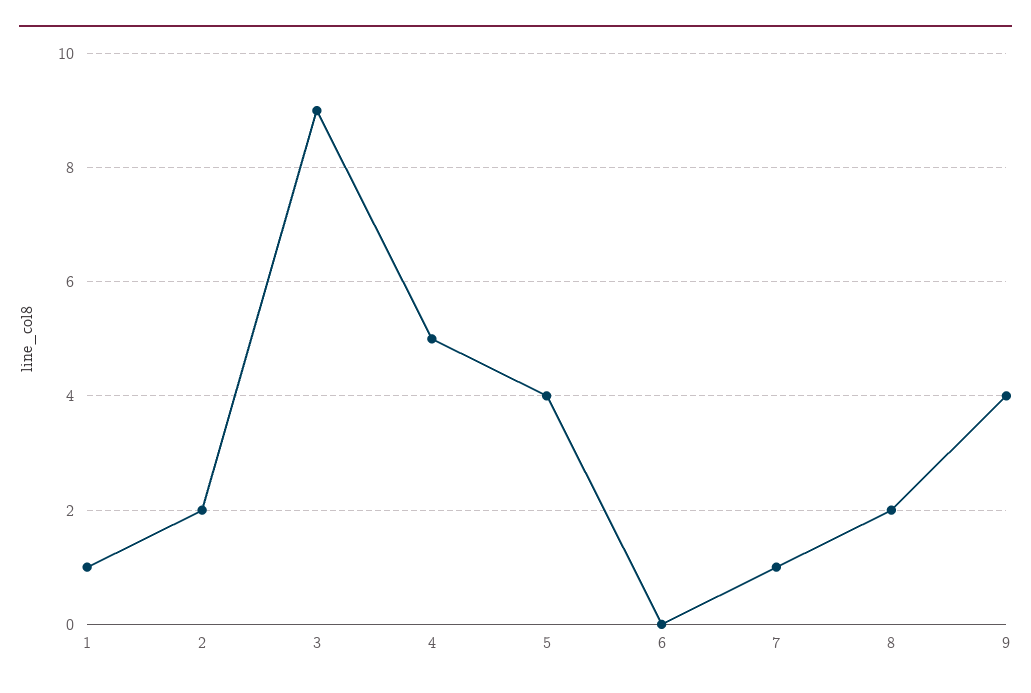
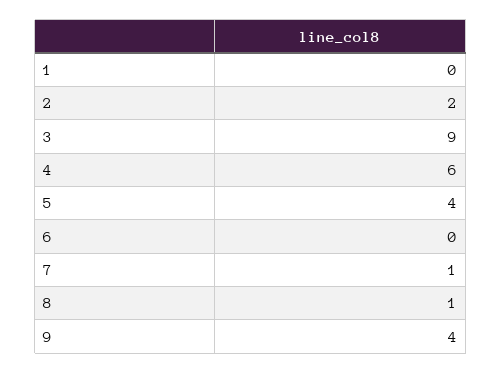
1: 1 -> 0
4: 5 -> 6
8: 2 -> 1

